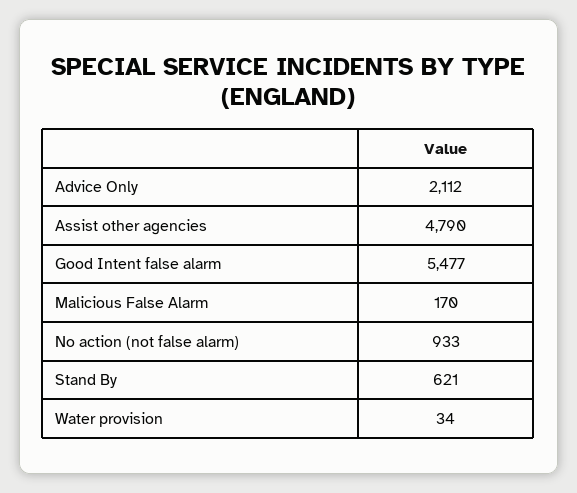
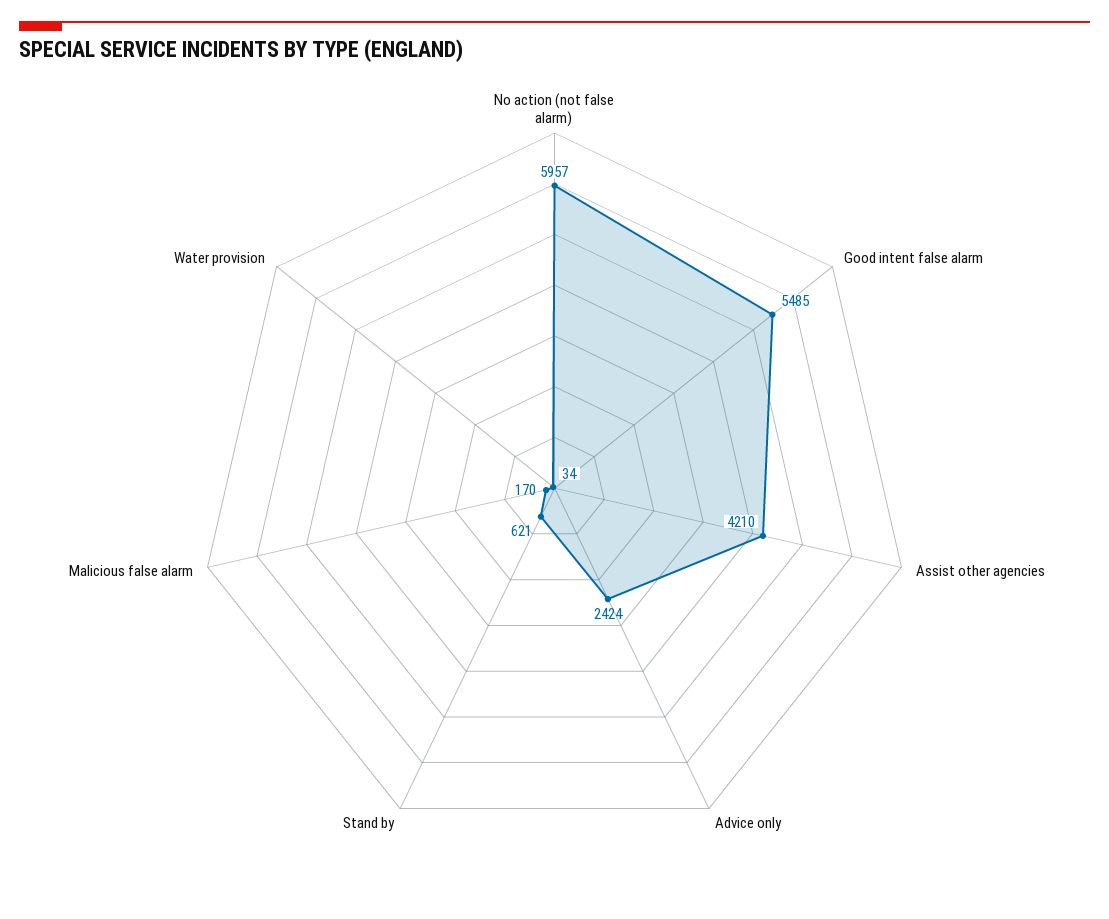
Advice Only: 2112 -> 2424
Assist other agencies: 4790 -> 4210
Good Intent false alarm: 5477 -> 5485
No action (not false alarm): 933 -> 5957

